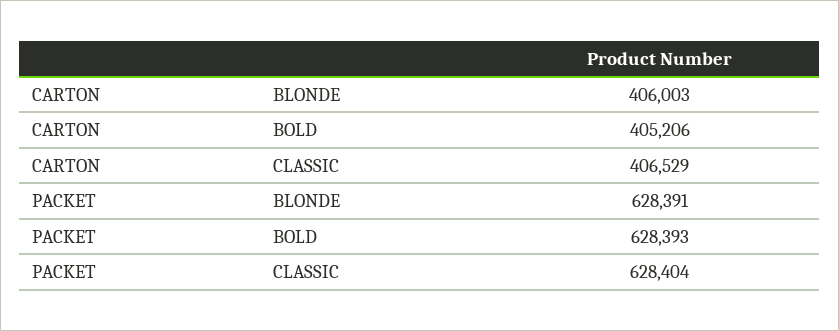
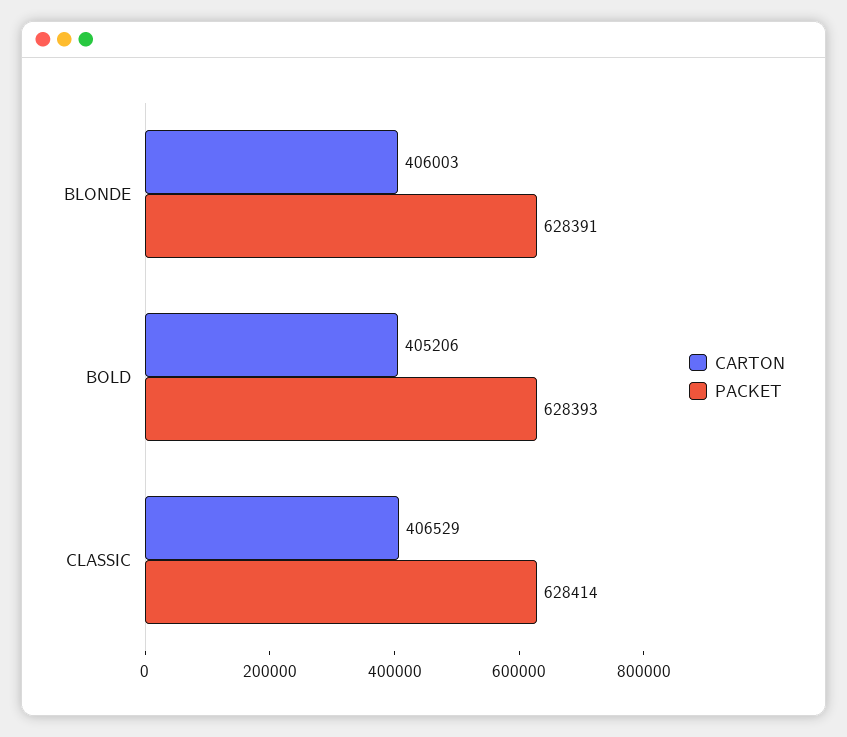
PACKET, CLASSIC: 628404 -> 628414

